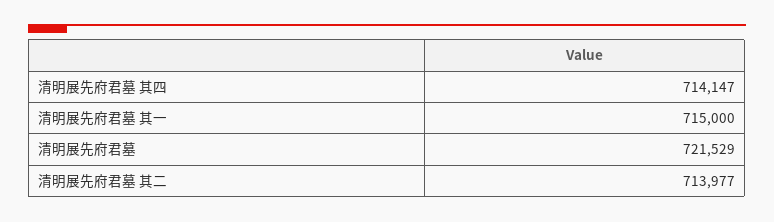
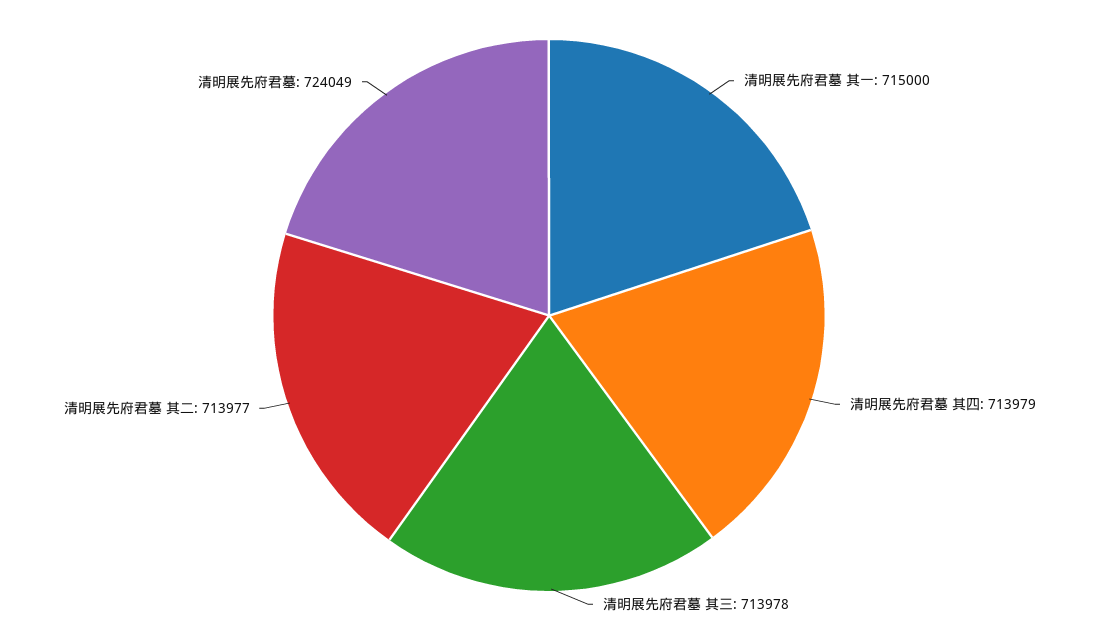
清明展先府君墓 其四: 714147 -> 713979
清明展先府君墓: 721529 -> 724049
清明展先府君墓 其三: none -> 713978

